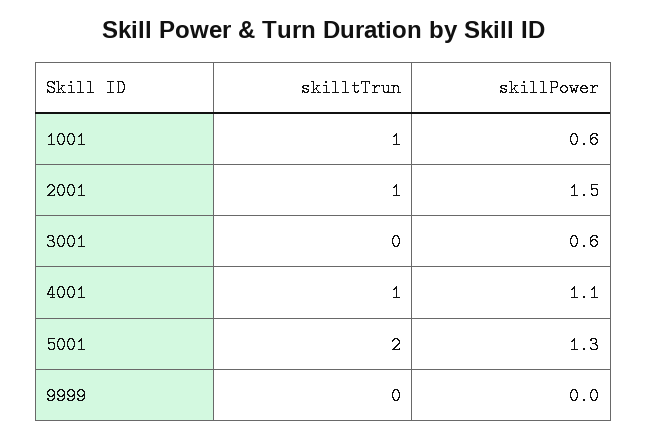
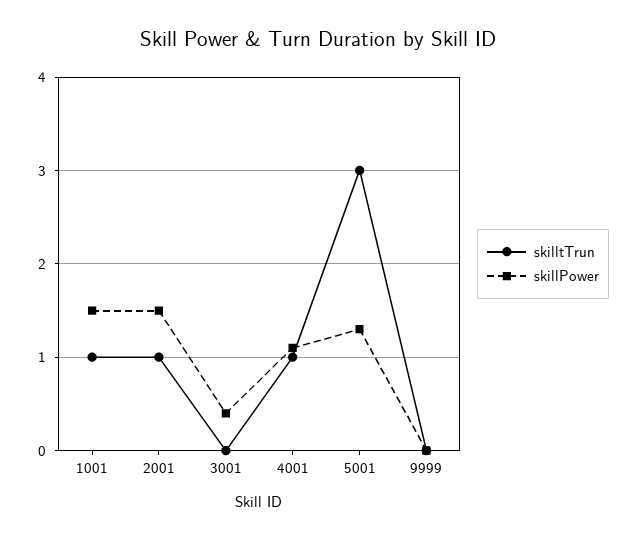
skillPower, 1001: 0.6 -> 1.5
skillPower, 3001: 0.6 -> 0.4
skilltTrun, 5001: 2 -> 3

